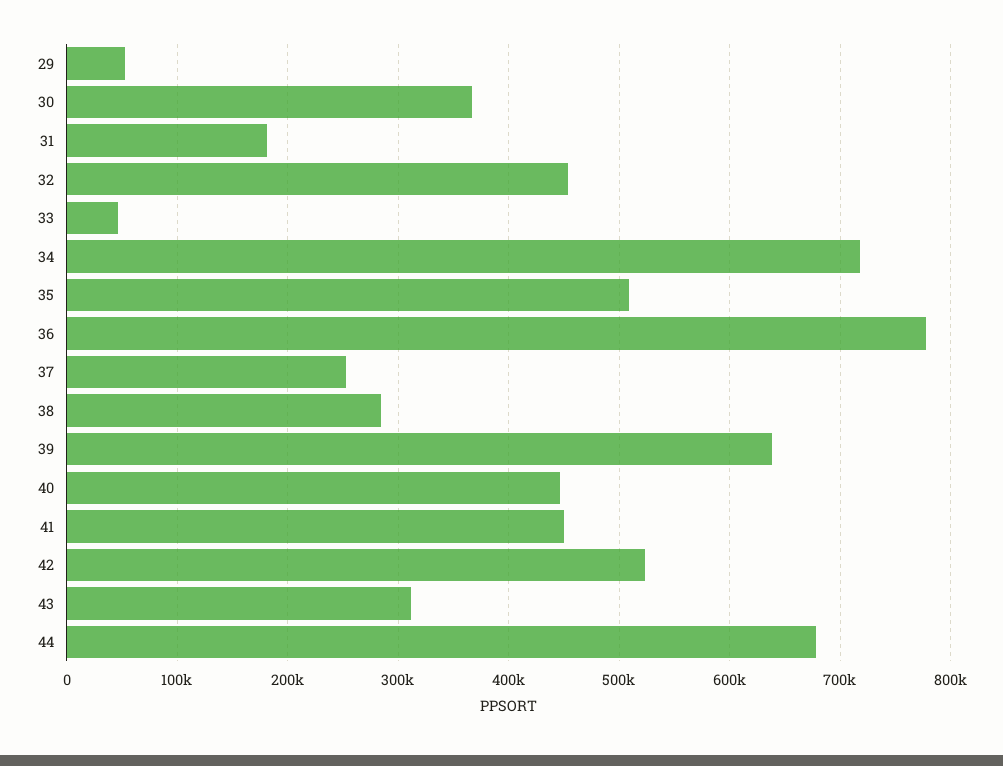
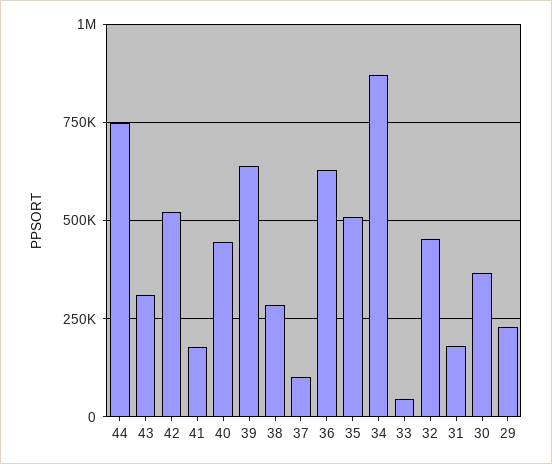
29: 50000 -> 225000
34: 720000 -> 875000
36: 780000 -> 625000
37: 250000 -> 100000
41: 450000 -> 175000
44: 680000 -> 750000

